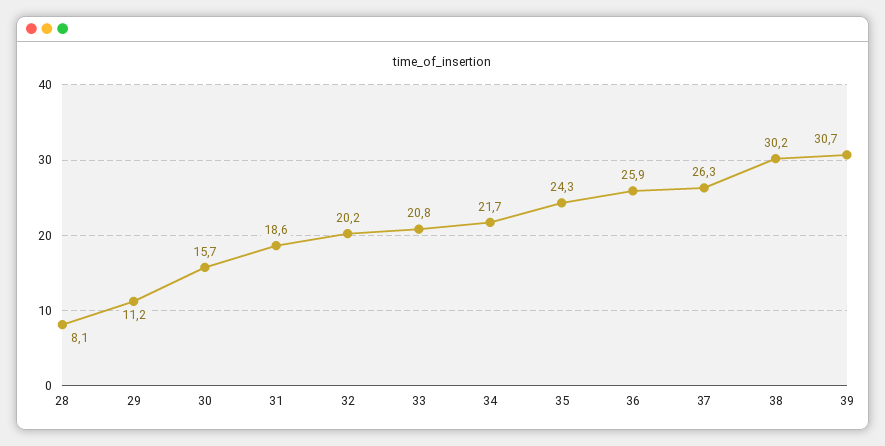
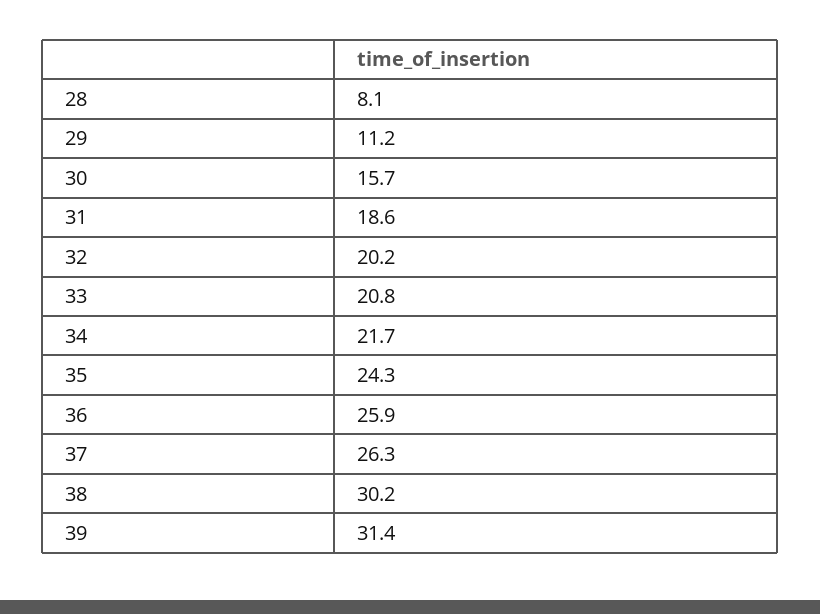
39: 30.7 -> 31.4

